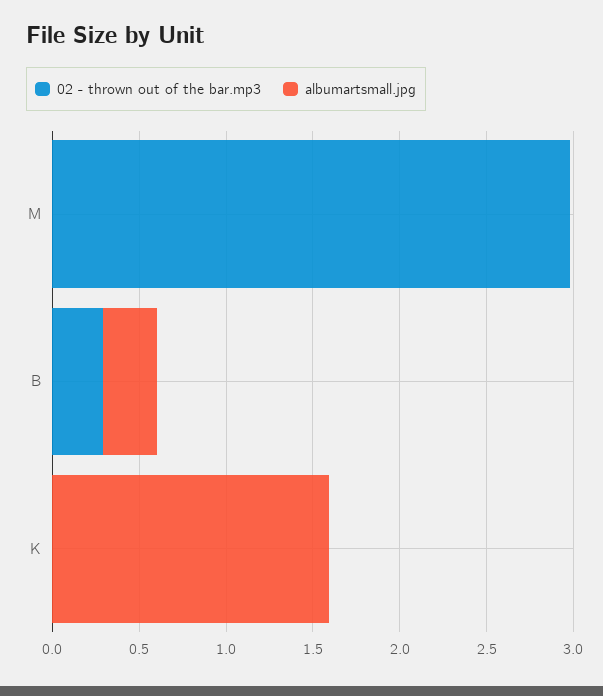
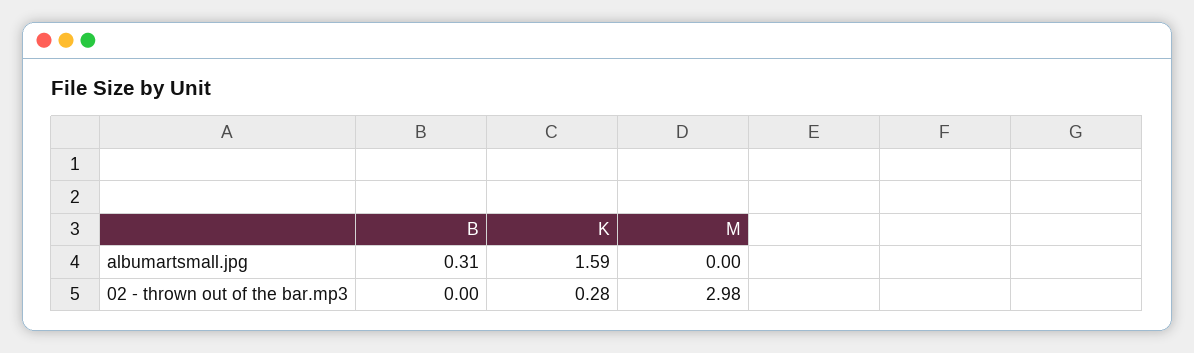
02 - thrown out of the bar.mp3, B: 0.3 -> 0
02 - thrown out of the bar.mp3, K: 0 -> 0.28

